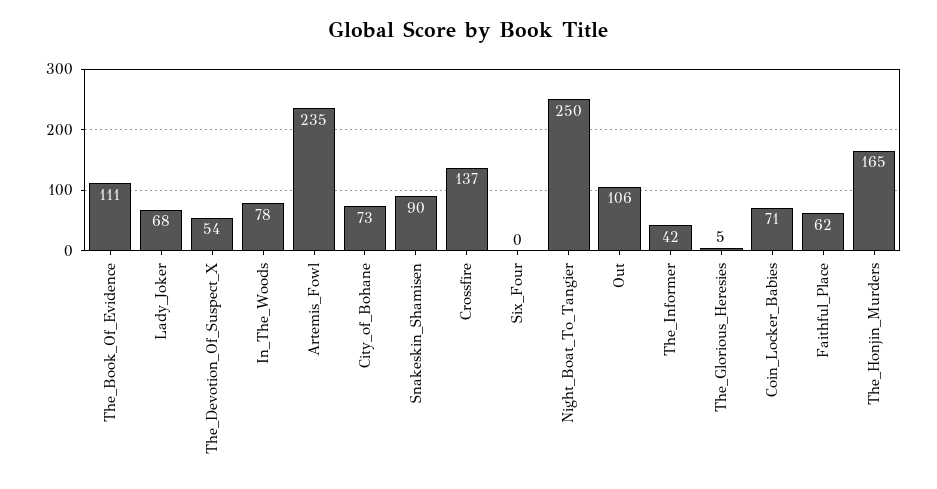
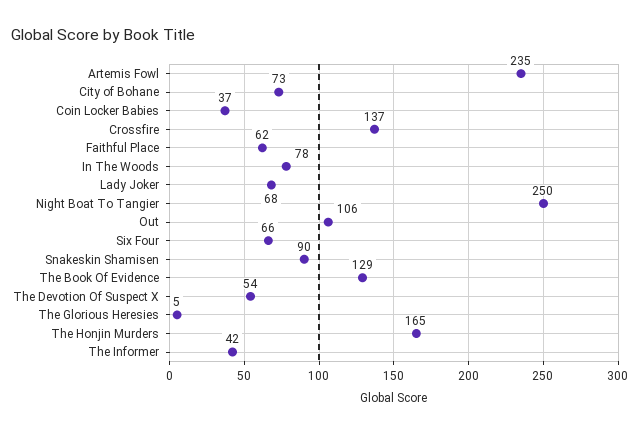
The_Book_Of_Evidence: 111 -> 129
Six_Four: 0 -> 66
Coin_Locker_Babies: 71 -> 37

